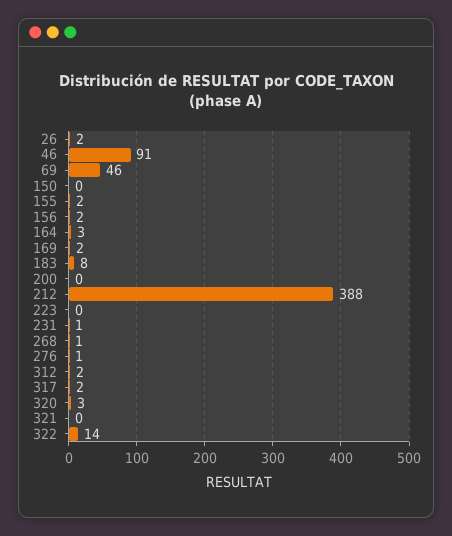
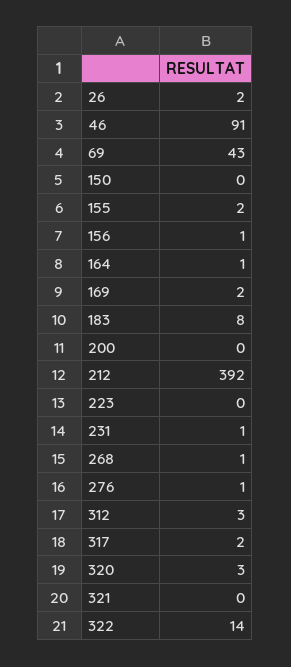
69: 46 -> 43
156: 2 -> 1
164: 3 -> 1
212: 388 -> 392
312: 2 -> 3

